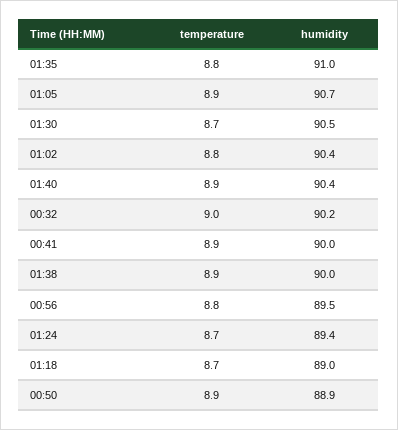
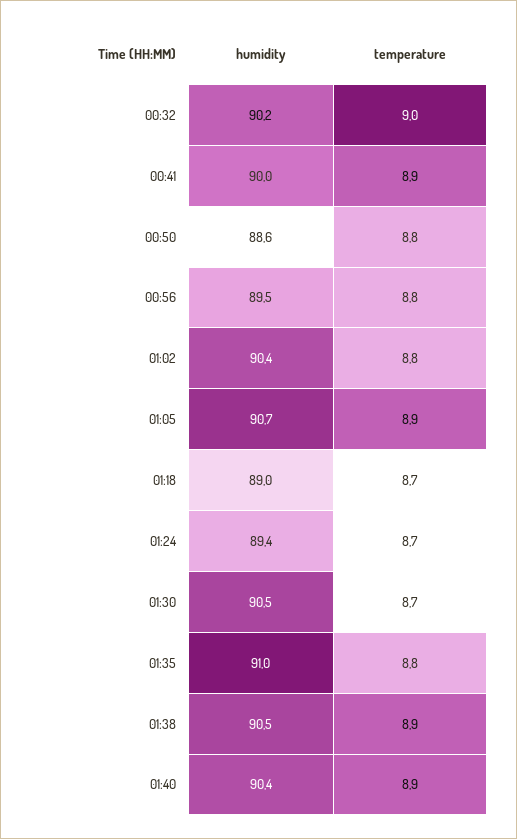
humidity, 01:38: 90 -> 90.5
temperature, 00:50: 8.9 -> 8.8
humidity, 00:50: 88.9 -> 88.6

